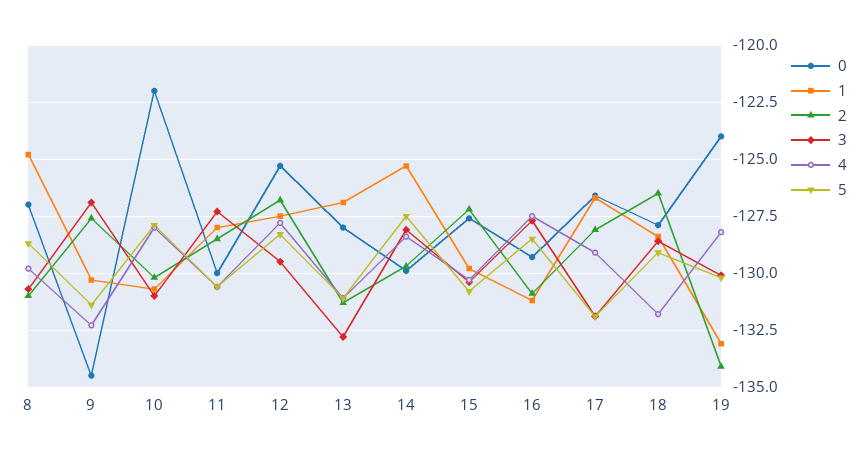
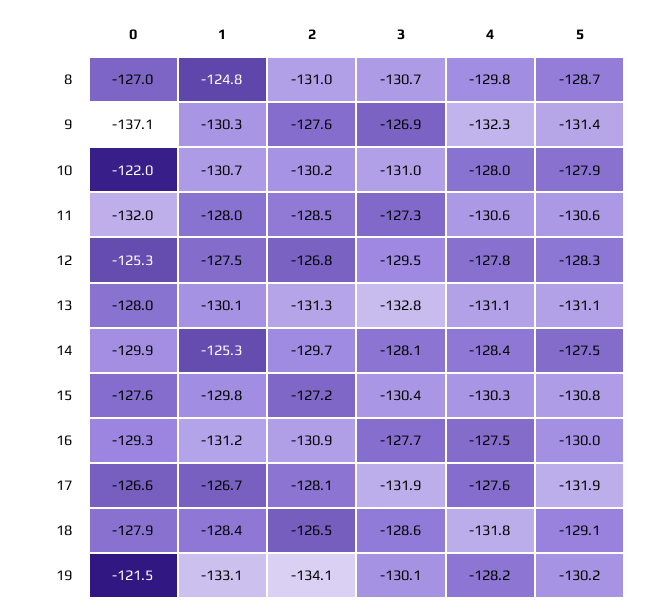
0, 9: -134.5 -> -137.1
0, 11: -130 -> -132
1, 13: -127 -> -130.1
5, 16: -128.5 -> -130
4, 17: -129 -> -127.6
0, 19: -124 -> -121.5

